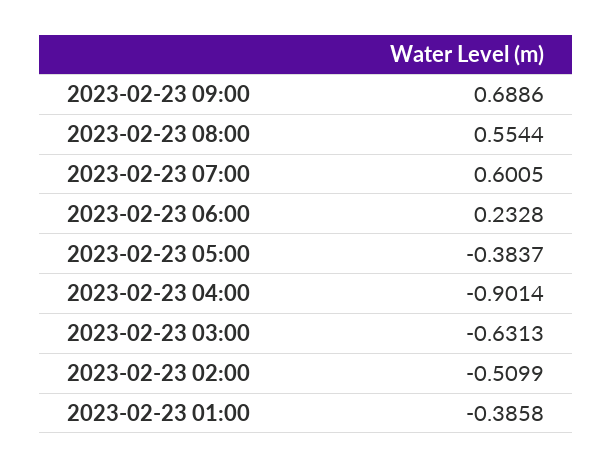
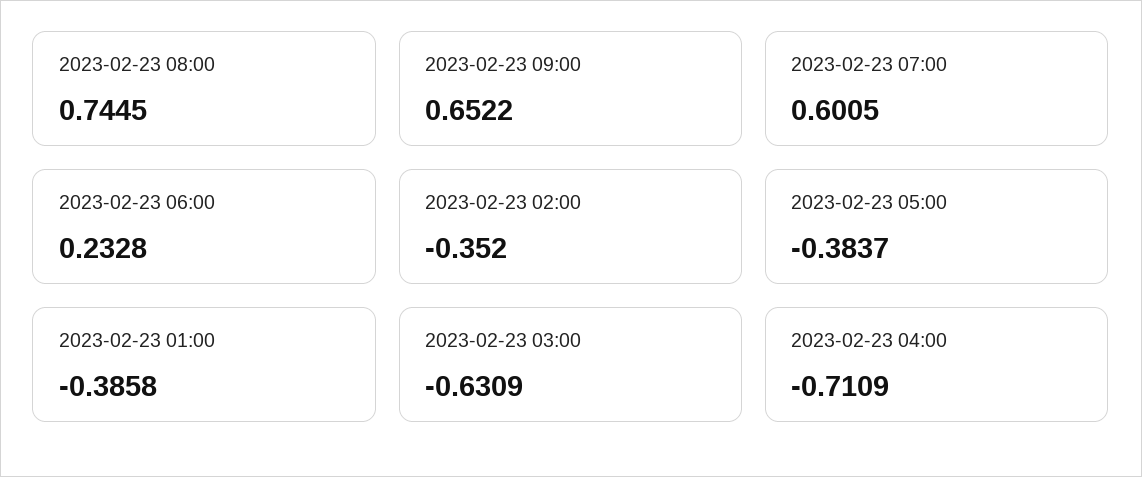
2023-02-23 09:00: 0.6886 -> 0.6522
2023-02-23 08:00: 0.5544 -> 0.7445
2023-02-23 04:00: -0.9014 -> -0.7109
2023-02-23 03:00: -0.6313 -> -0.6309
2023-02-23 02:00: -0.5099 -> -0.352

